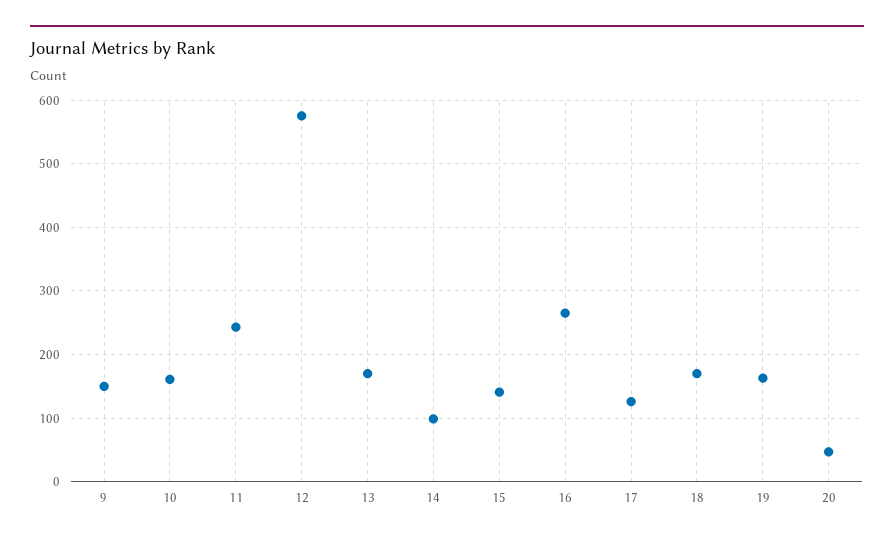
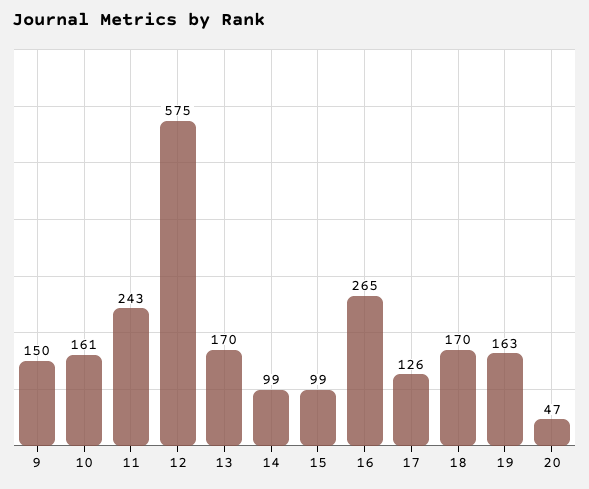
15: 140 -> 99

